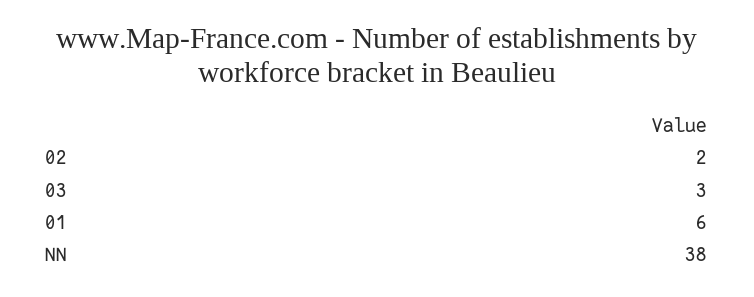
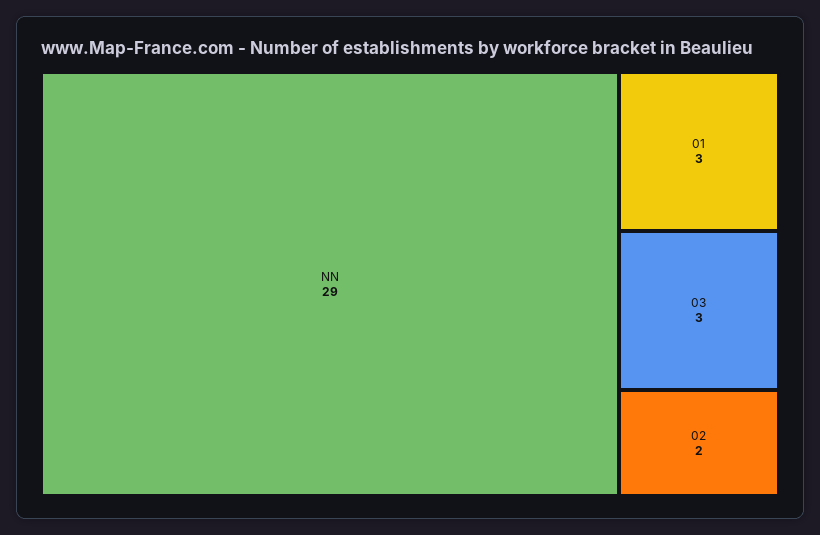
01: 6 -> 3
NN: 38 -> 29

